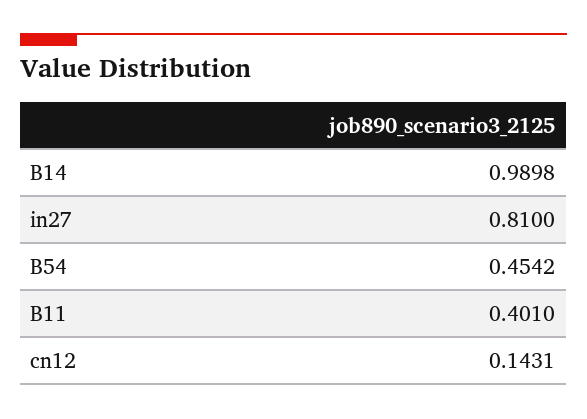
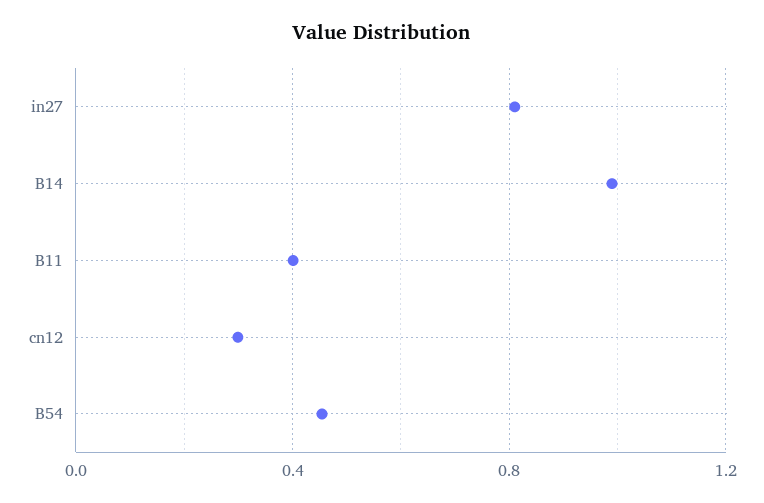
cn12: 0.1431 -> 0.3

